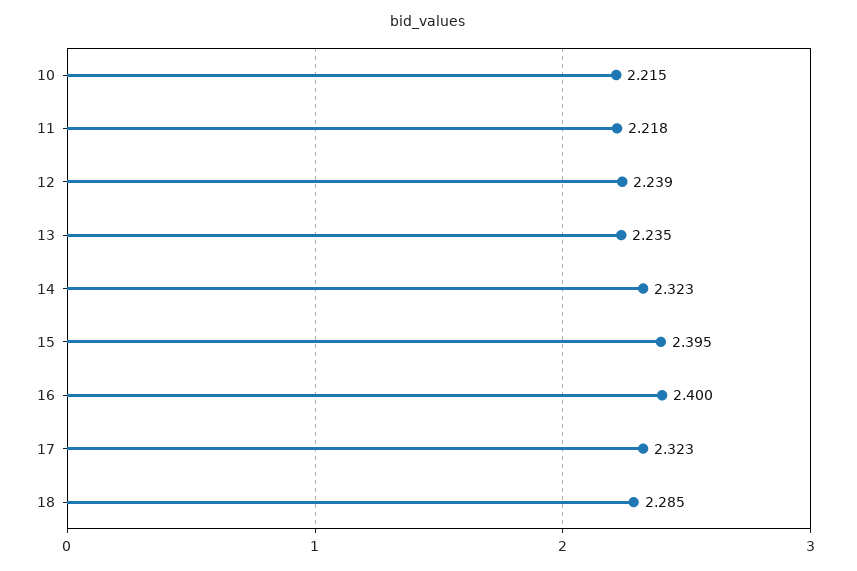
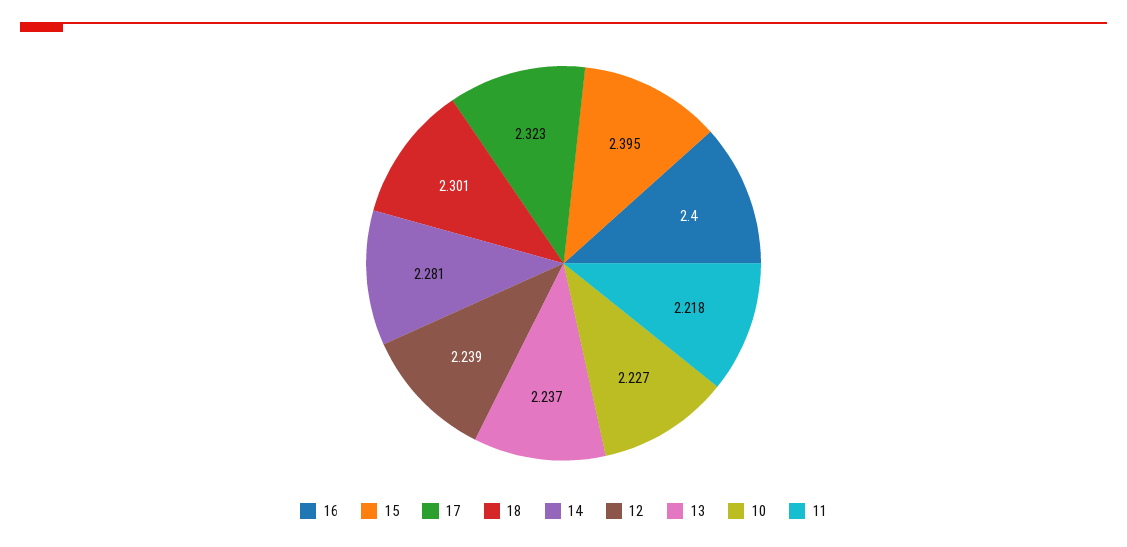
10: 2.215 -> 2.227
13: 2.235 -> 2.237
14: 2.323 -> 2.281
18: 2.285 -> 2.301

